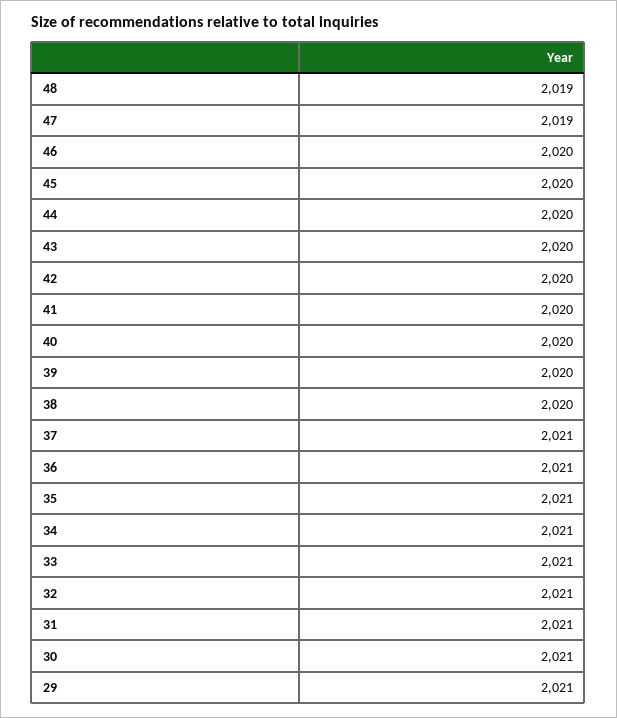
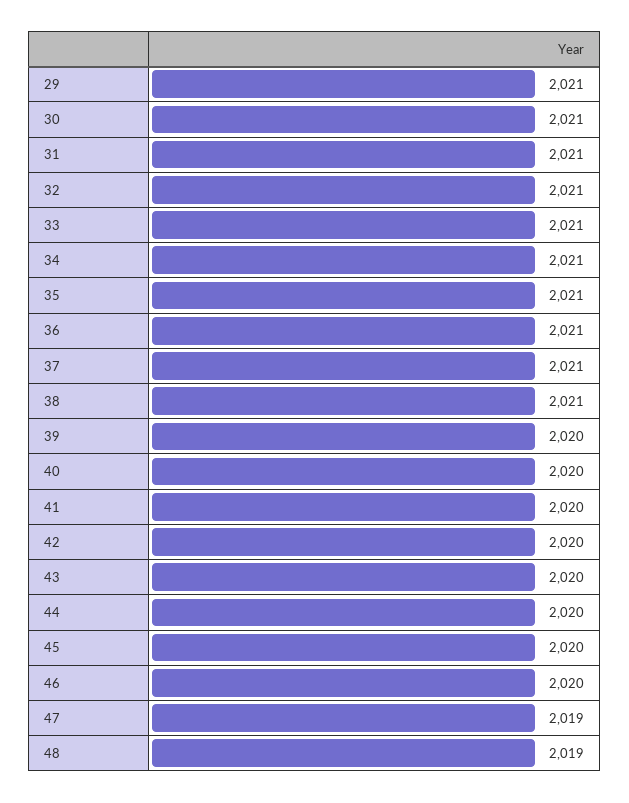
38: 2020 -> 2021

